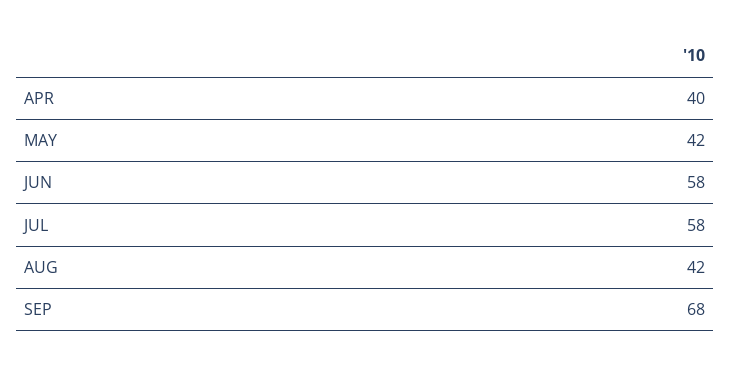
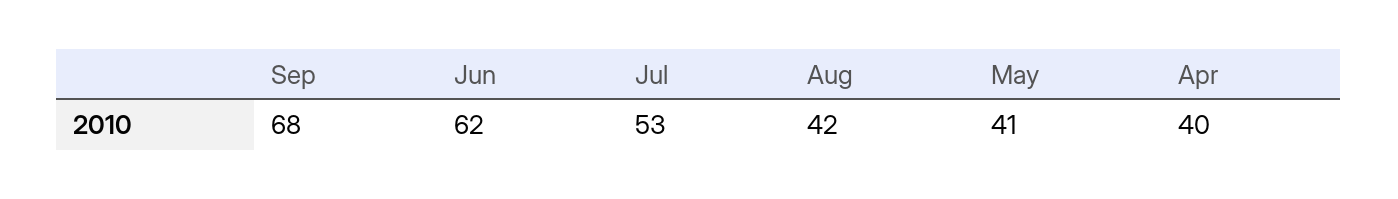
MAY: 42 -> 41
JUN: 58 -> 62
JUL: 58 -> 53

